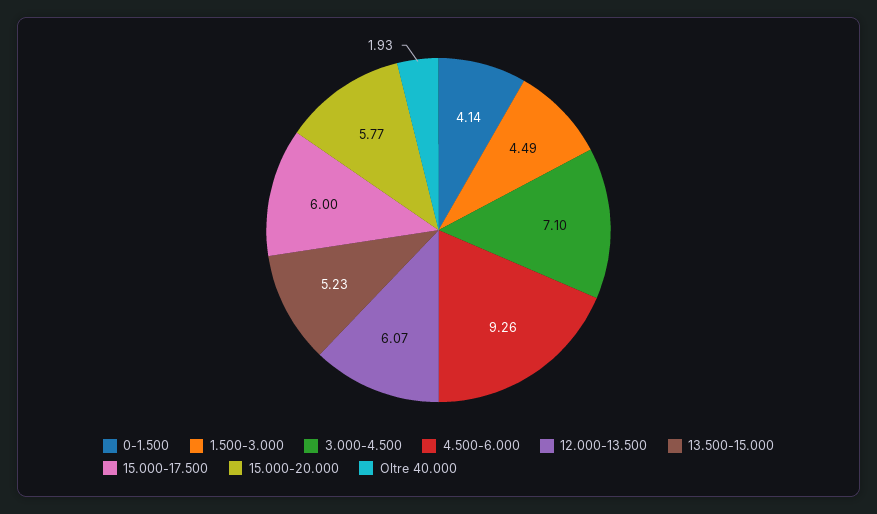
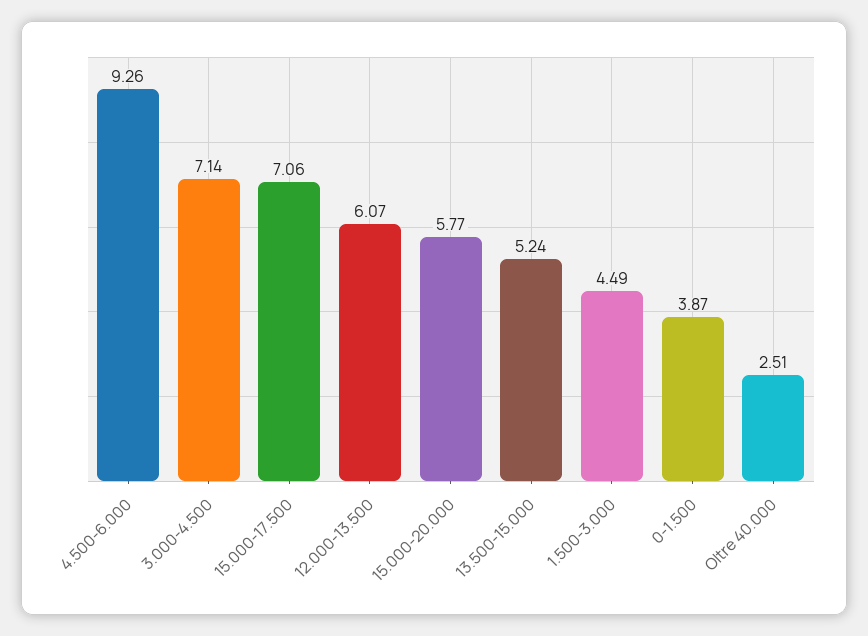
0-1.500: 4.14 -> 3.87
3.000-4.500: 7.1 -> 7.14
13.500-15.000: 5.23 -> 5.24
15.000-17.500: 6 -> 7.06
Oltre 40.000: 1.93 -> 2.51

